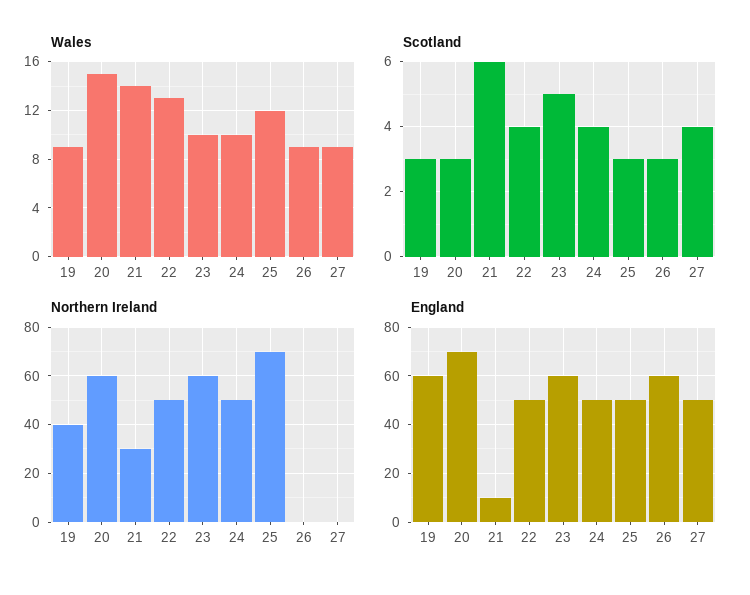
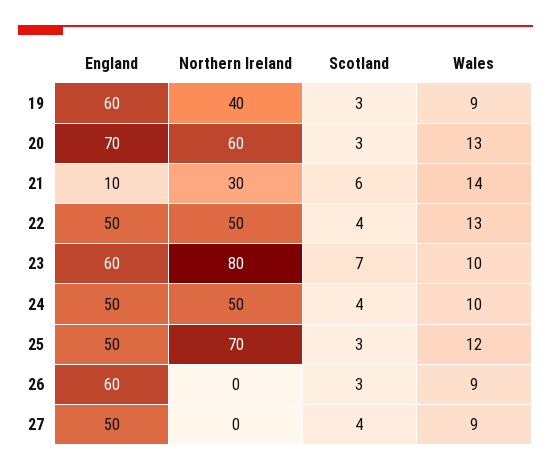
Wales, 20: 15 -> 13
Scotland, 23: 5 -> 7
Northern Ireland, 23: 60 -> 80

